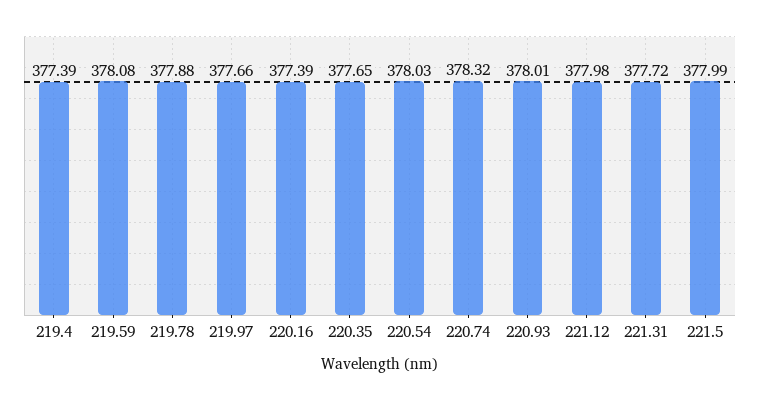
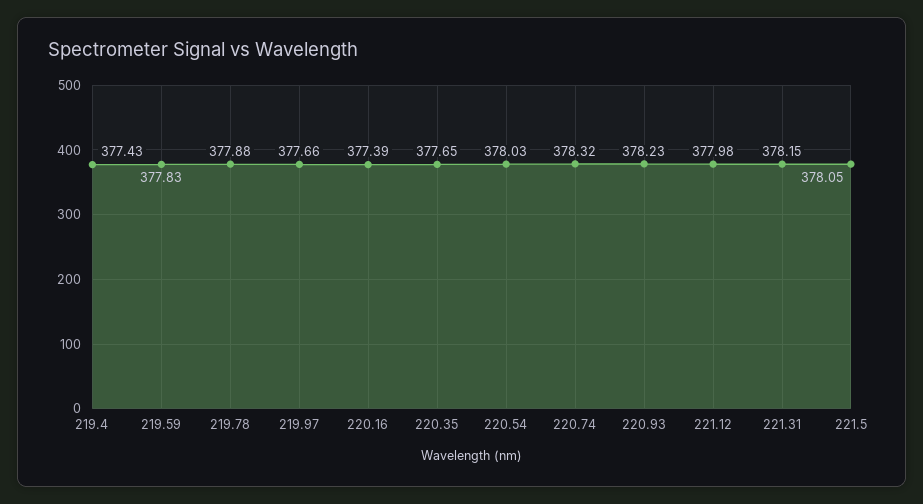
219.4: 377.39 -> 377.43
219.59: 378.08 -> 377.83
220.93: 378.01 -> 378.23
221.31: 377.72 -> 378.15
221.5: 377.99 -> 378.05

